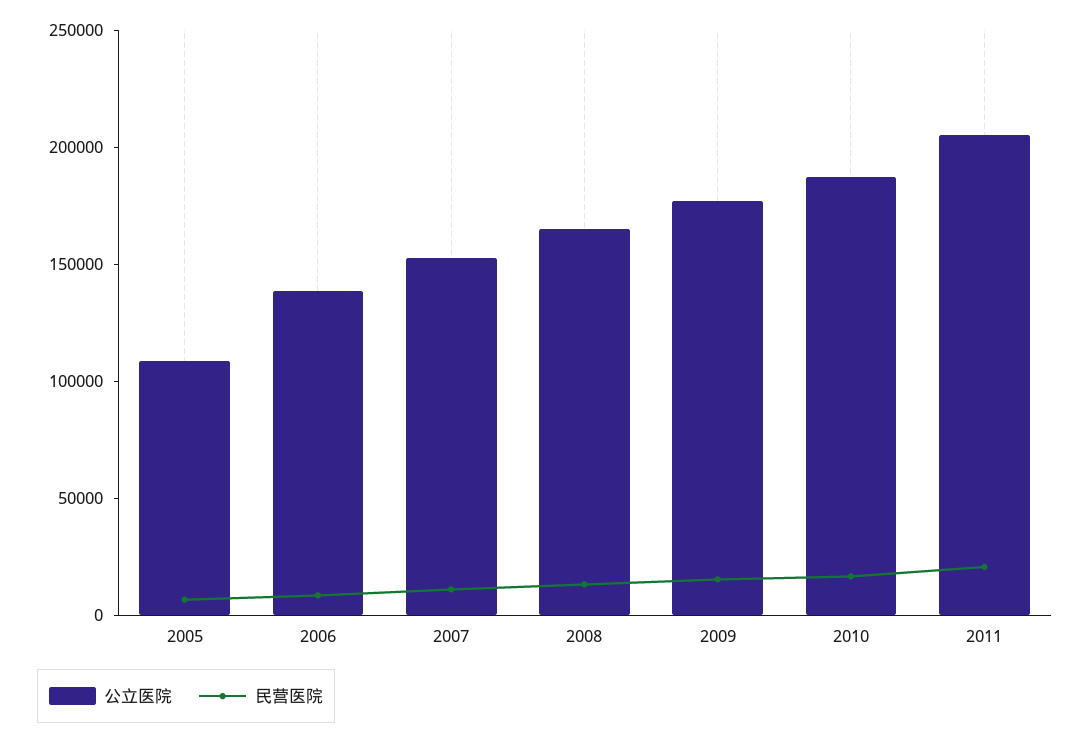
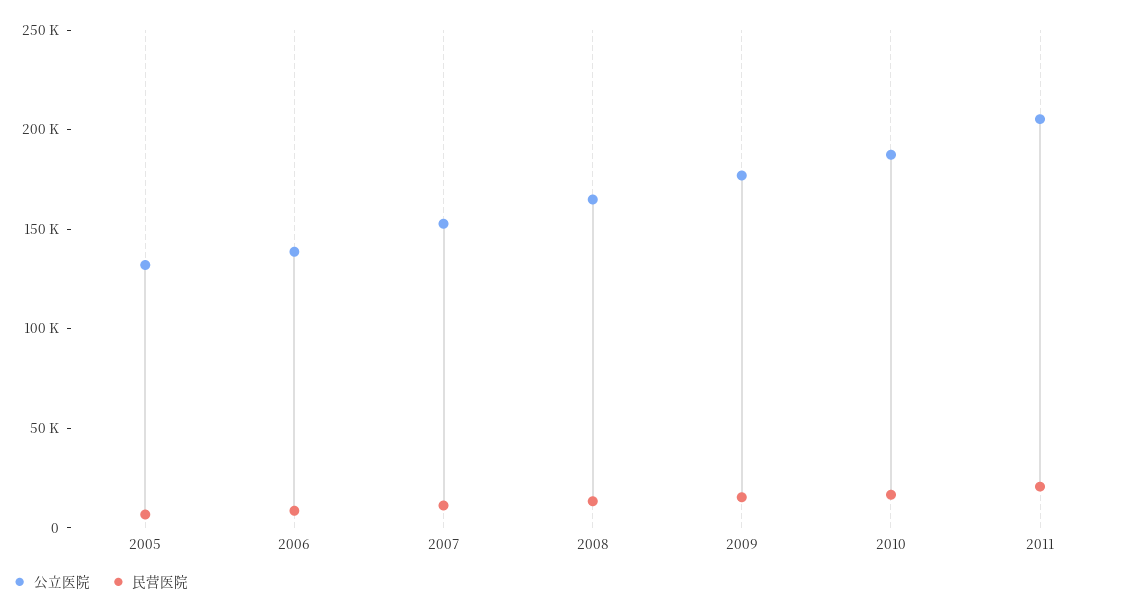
公立医院, 2005: 110000 -> 130000

